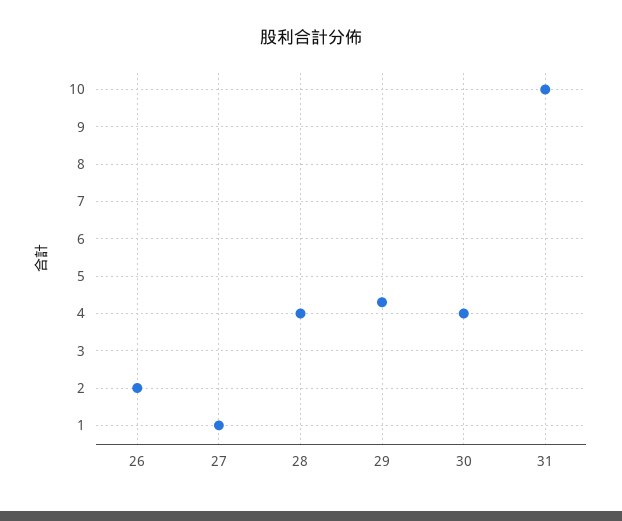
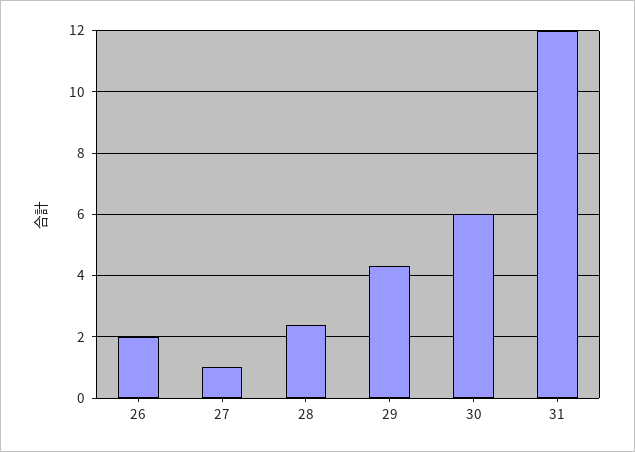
28: 4 -> 2.5
30: 4 -> 6
31: 10 -> 12

